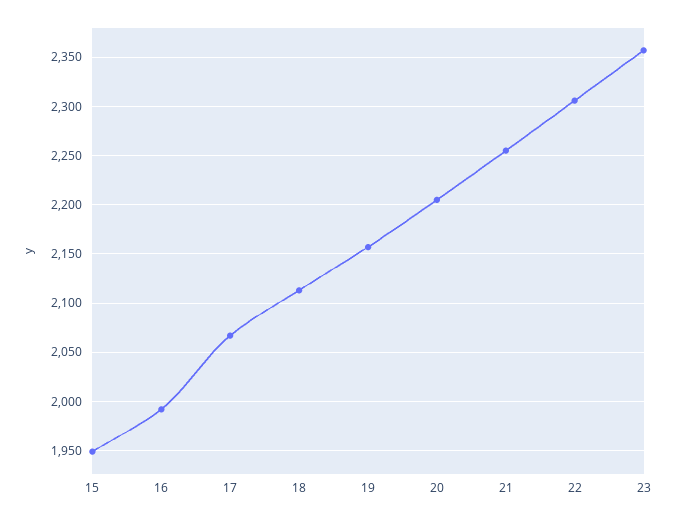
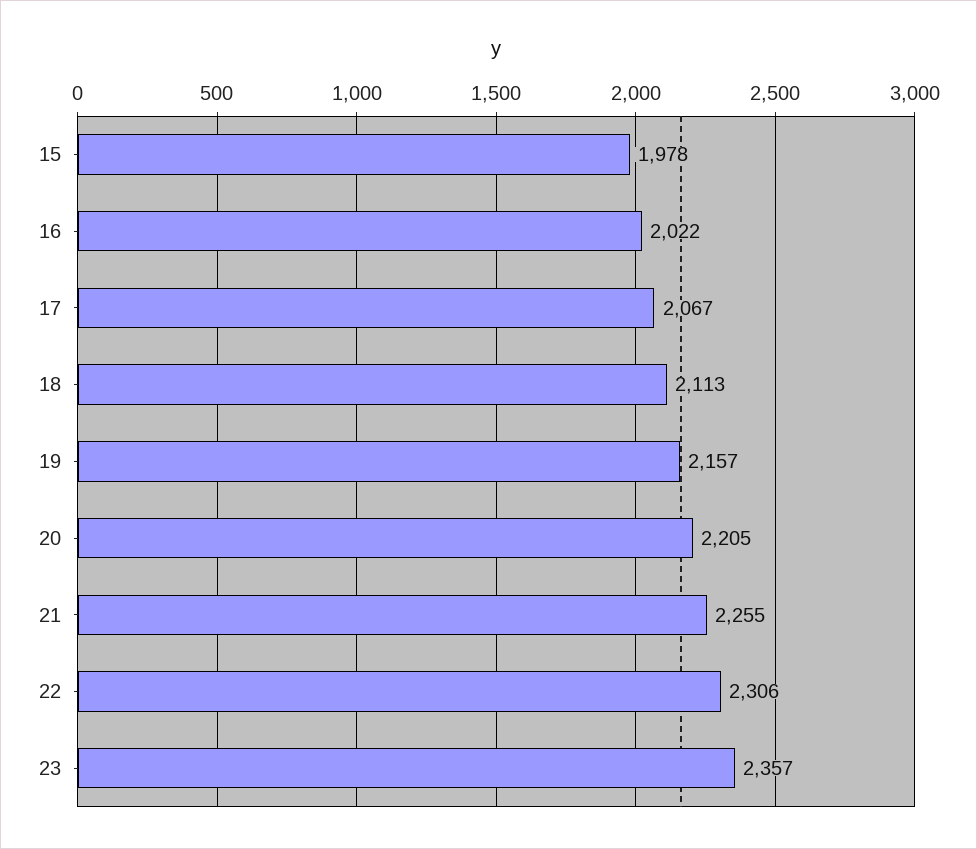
15: 1950 -> 1978
16: 1990 -> 2022

